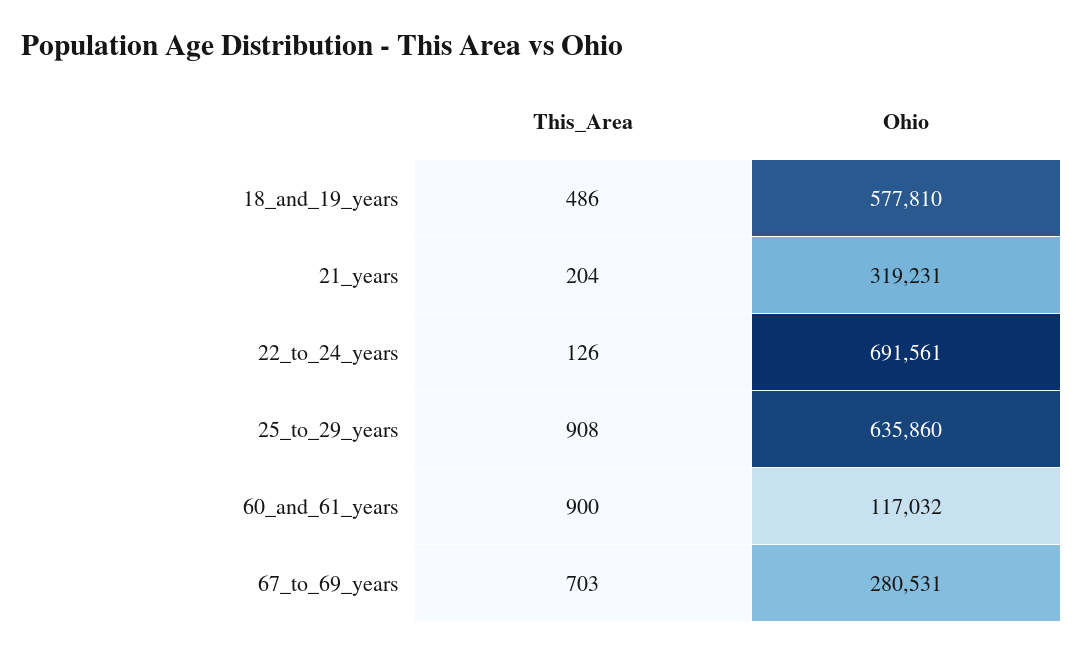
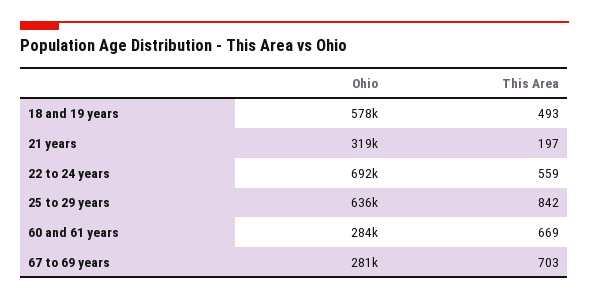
This_Area, 18_and_19_years: 486 -> 493
This_Area, 21_years: 204 -> 197
This_Area, 22_to_24_years: 126 -> 559
This_Area, 25_to_29_years: 908 -> 842
This_Area, 60_and_61_years: 900 -> 669
Ohio, 60_and_61_years: 117032 -> 284000

